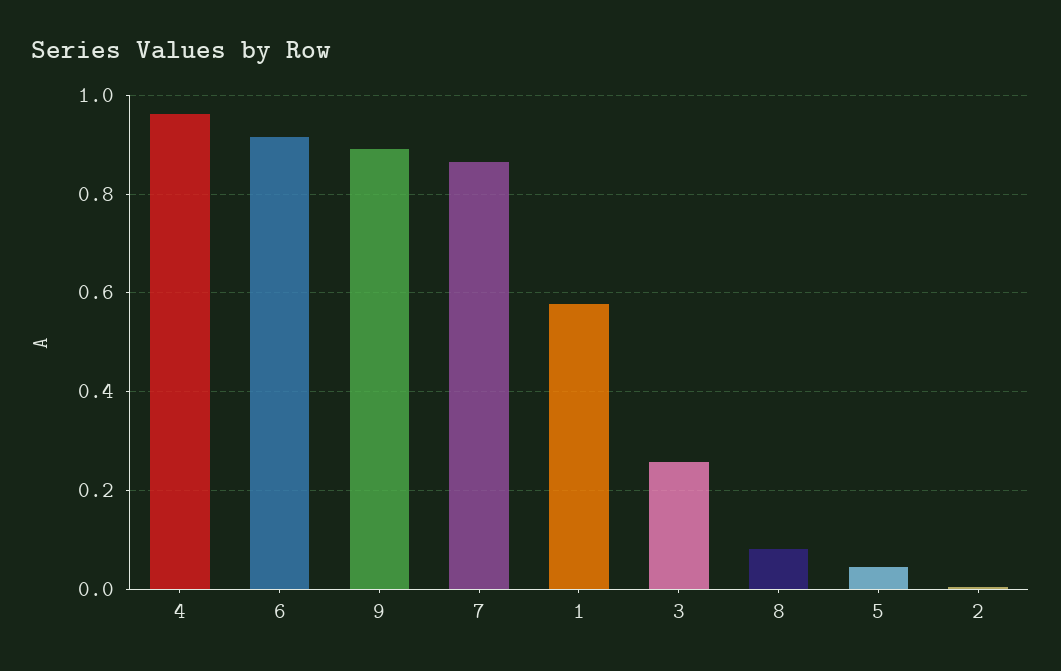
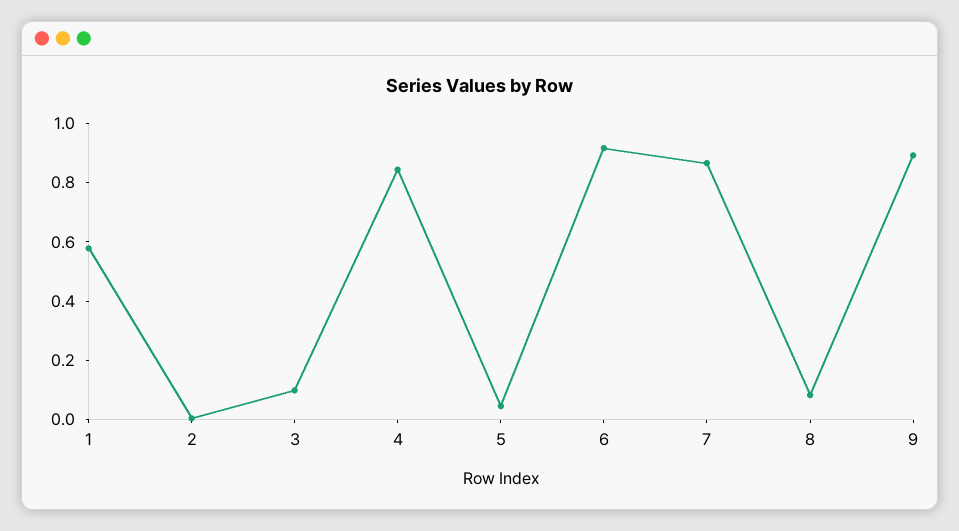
4: 0.96 -> 0.85
3: 0.26 -> 0.1

